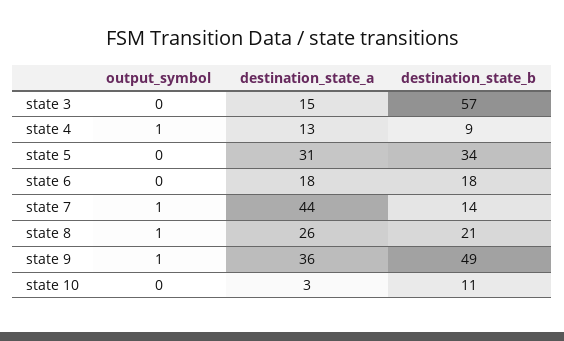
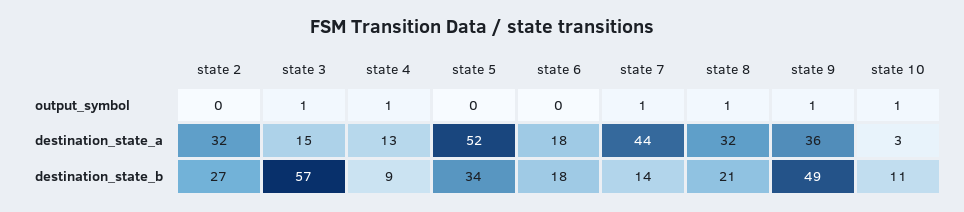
output_symbol, state 3: 0 -> 1
destination_state_a, state 5: 31 -> 52
destination_state_a, state 8: 26 -> 32
output_symbol, state 10: 0 -> 1
output_symbol, state 2: none -> 0
destination_state_a, state 2: none -> 32
destination_state_b, state 2: none -> 27

